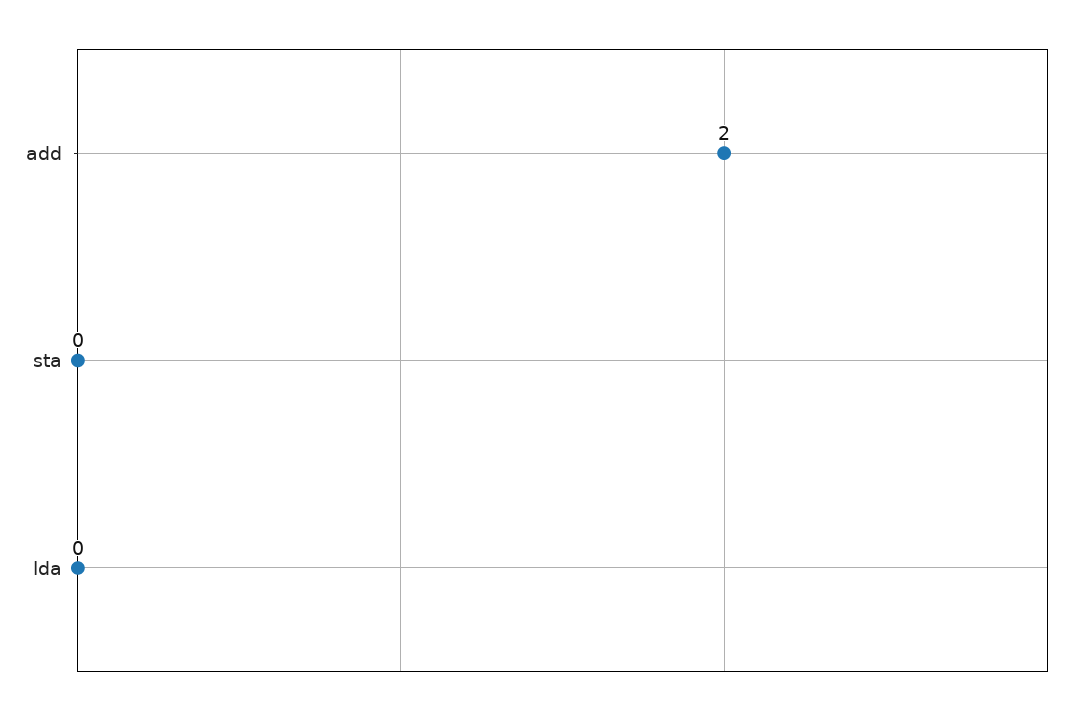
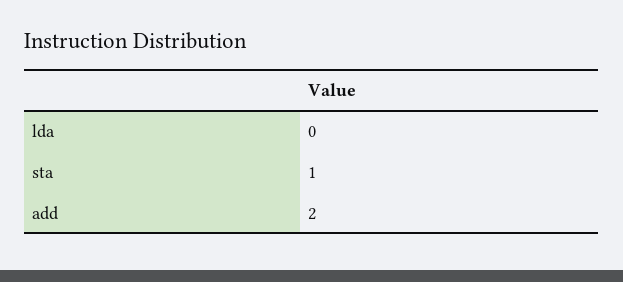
sta: 0 -> 1

